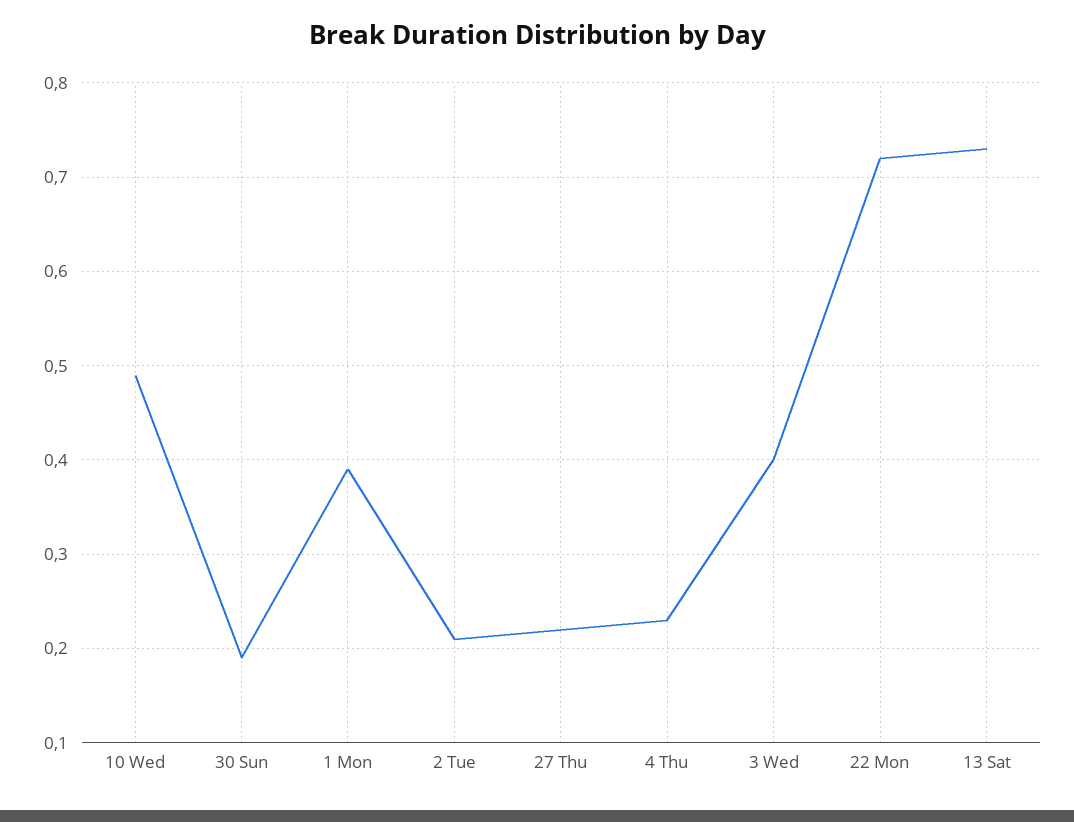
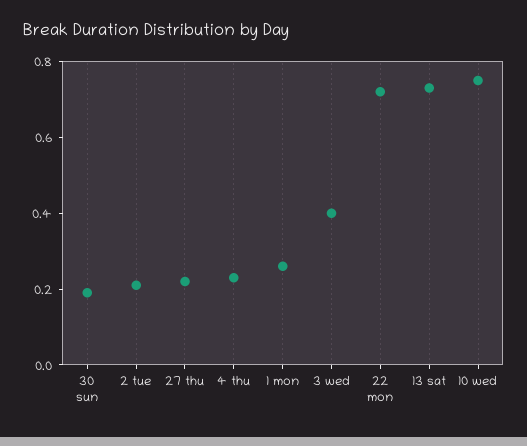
10 Wed: 0.49 -> 0.75
1 Mon: 0.39 -> 0.25

